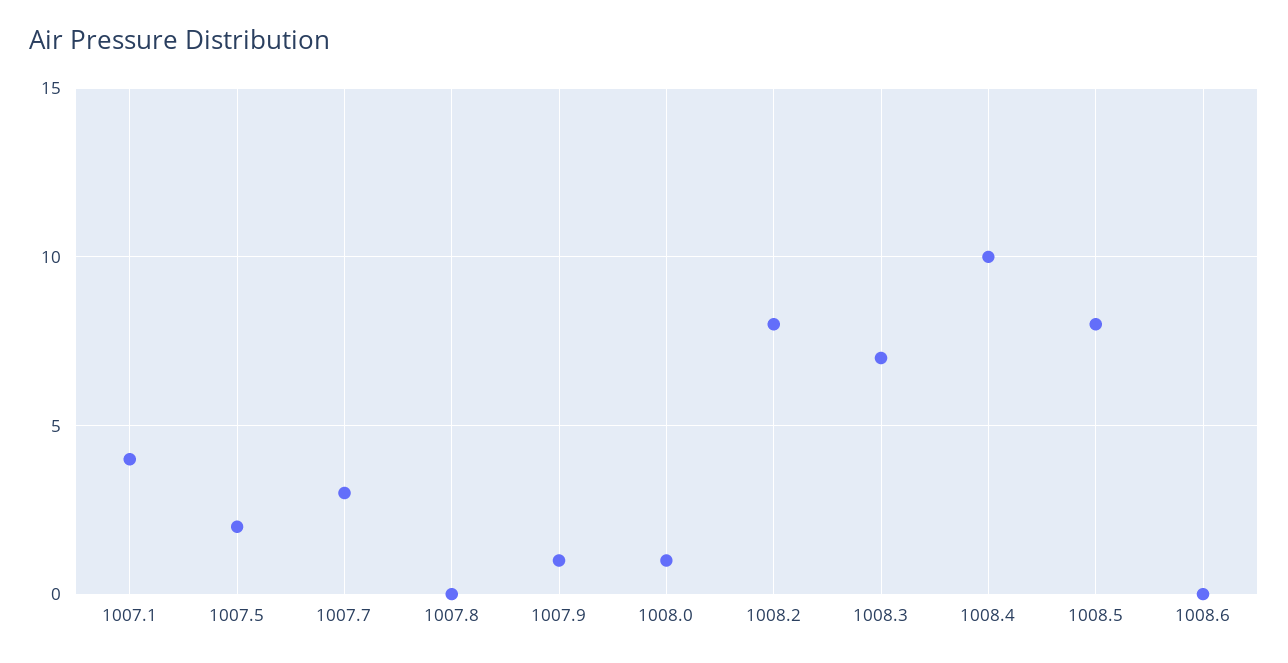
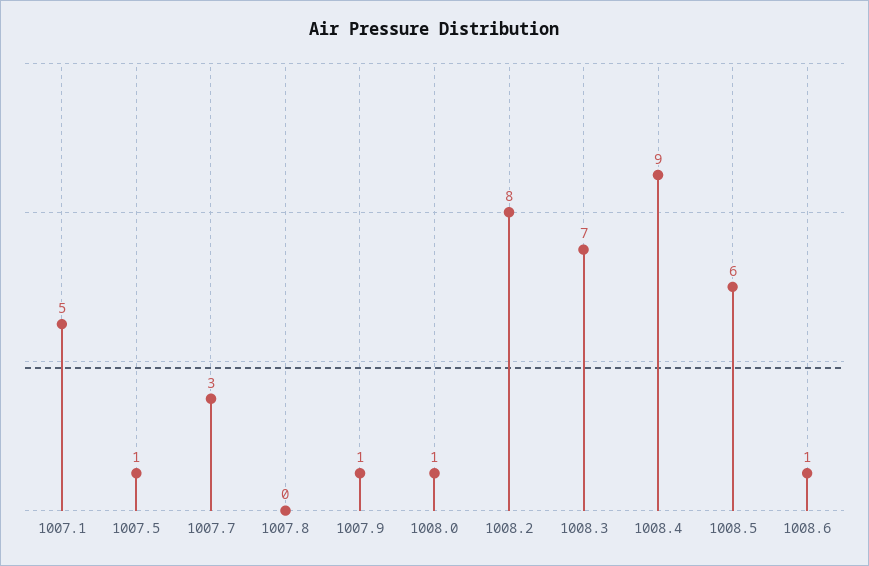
1007.1: 4 -> 5
1007.5: 2 -> 1
1008.4: 10 -> 9
1008.5: 8 -> 6
1008.6: 0 -> 1

